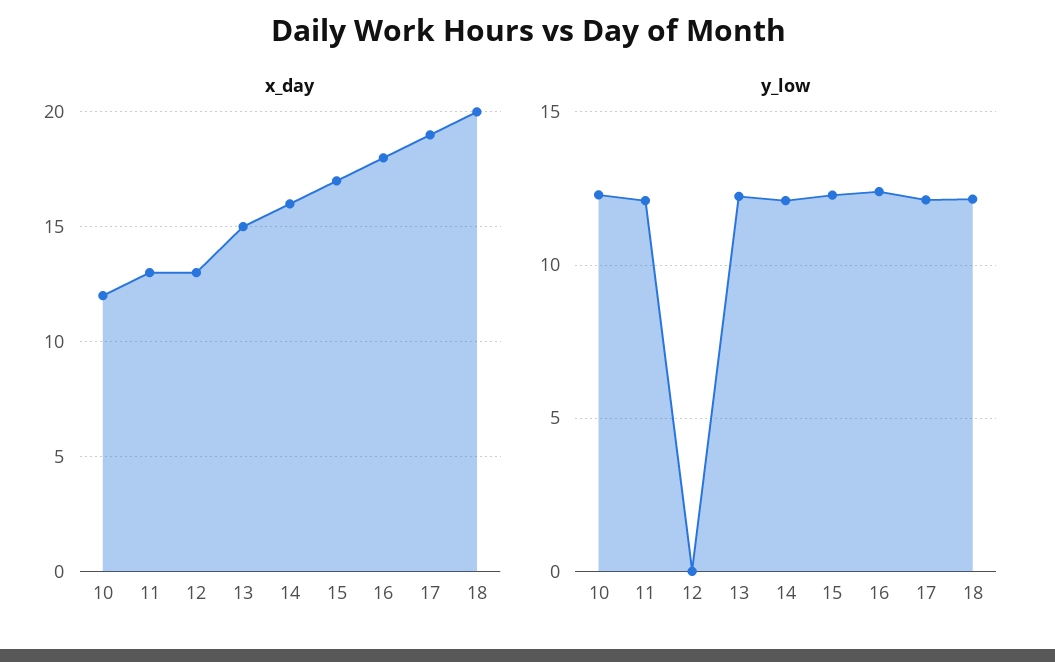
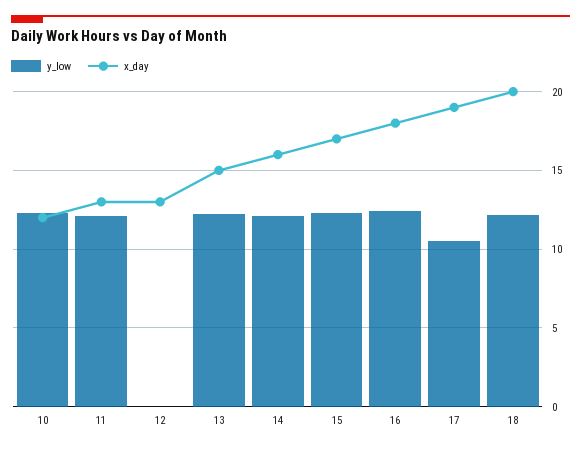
y_low, 17: 12 -> 10.5

